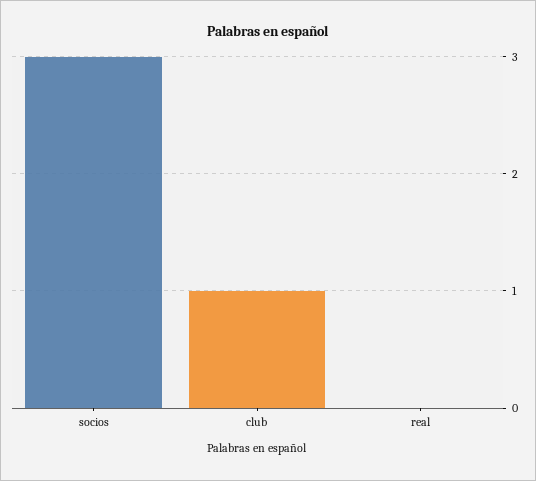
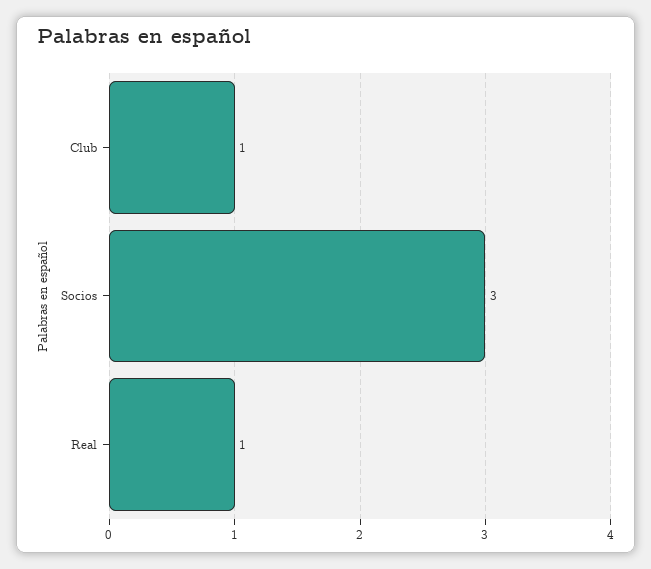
real: 0 -> 1

